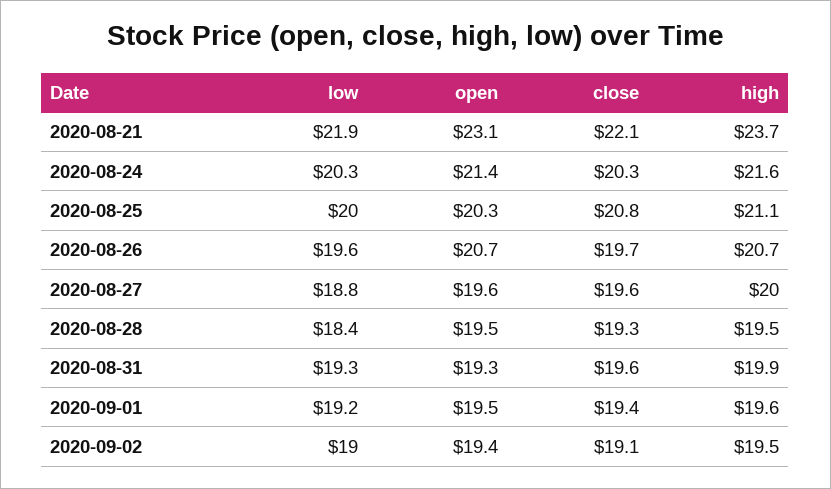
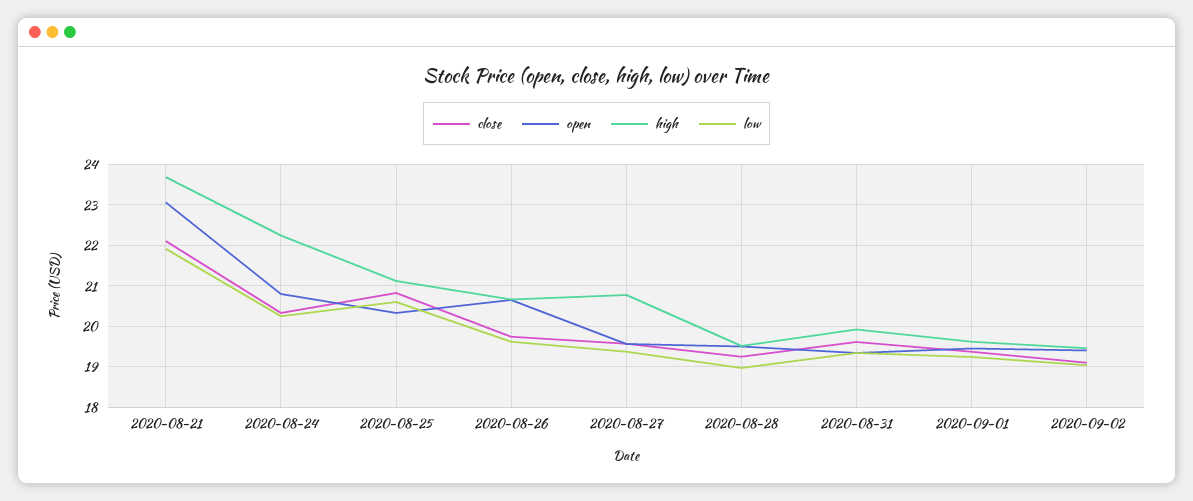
open, 2020-08-24: 21.4 -> 20.8
high, 2020-08-24: 21.6 -> 22.2
low, 2020-08-25: 20 -> 20.6
low, 2020-08-27: 18.8 -> 19.4
high, 2020-08-27: 20 -> 20.8
low, 2020-08-28: 18.4 -> 19

